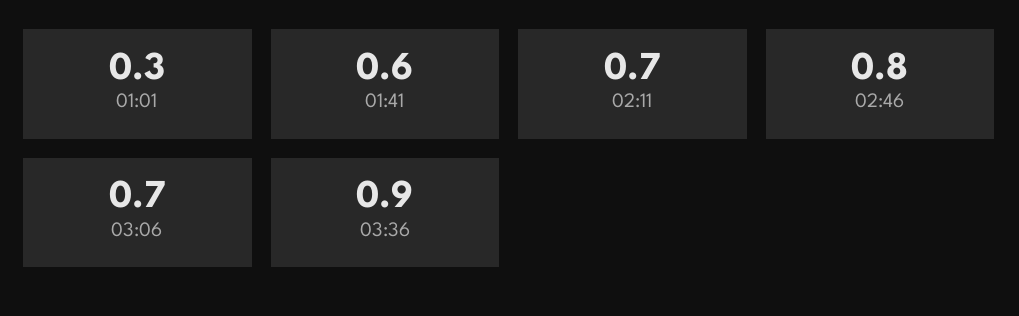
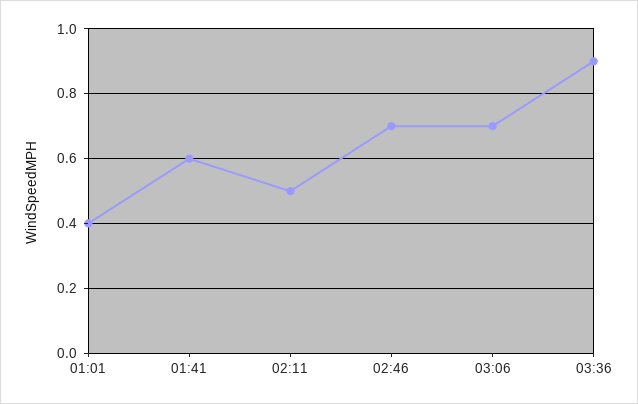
01:01: 0.3 -> 0.4
02:11: 0.7 -> 0.5
02:46: 0.8 -> 0.7

